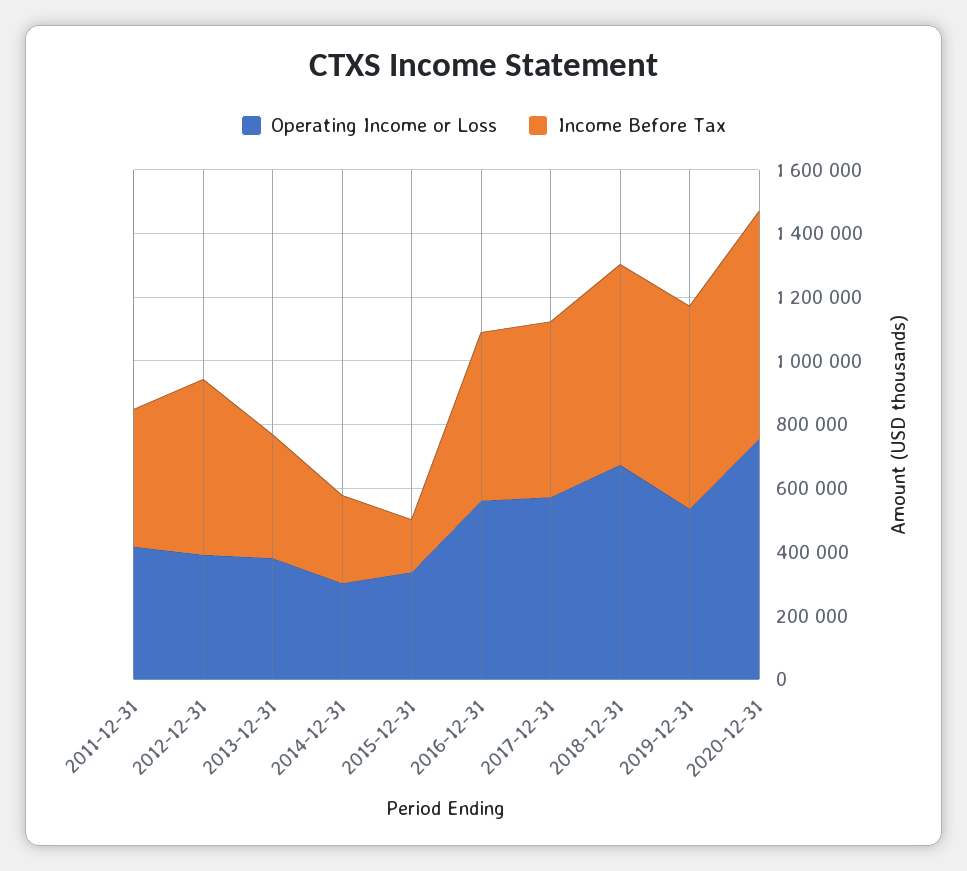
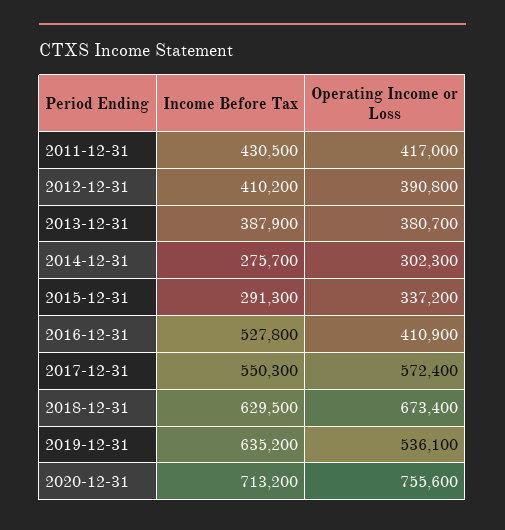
Income Before Tax, 2012-12-31: 550000 -> 410200
Income Before Tax, 2015-12-31: 150000 -> 291300
Operating Income or Loss, 2016-12-31: 550000 -> 410900

